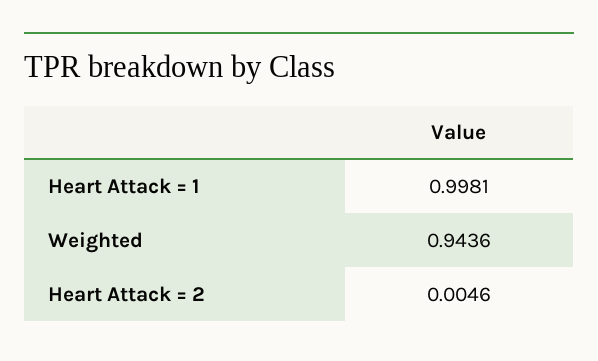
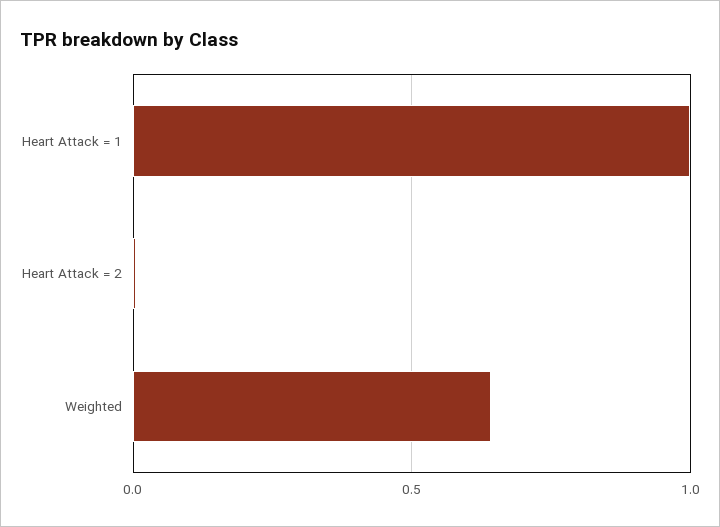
Weighted: 0.9436 -> 0.65

